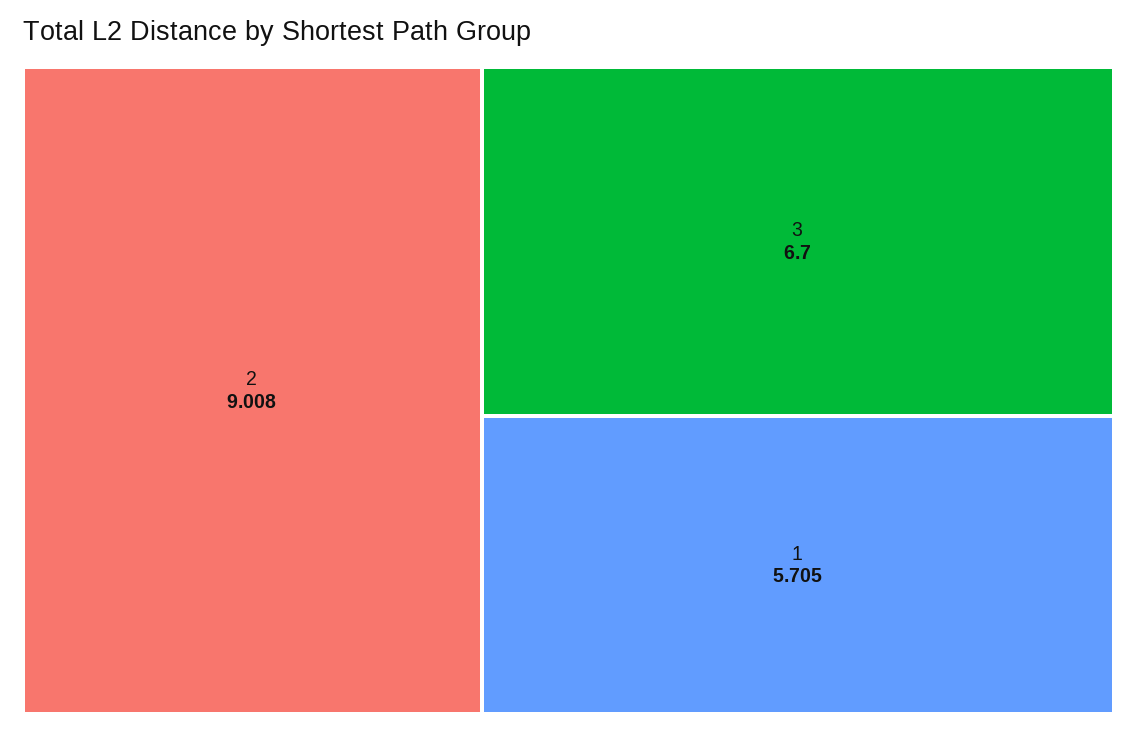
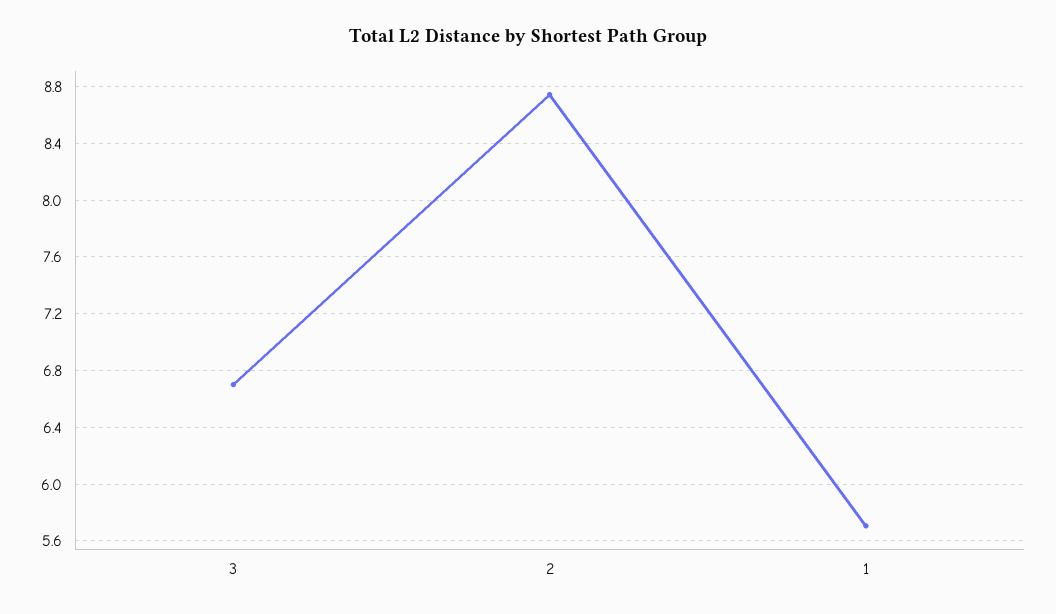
2: 9.008 -> 8.75

